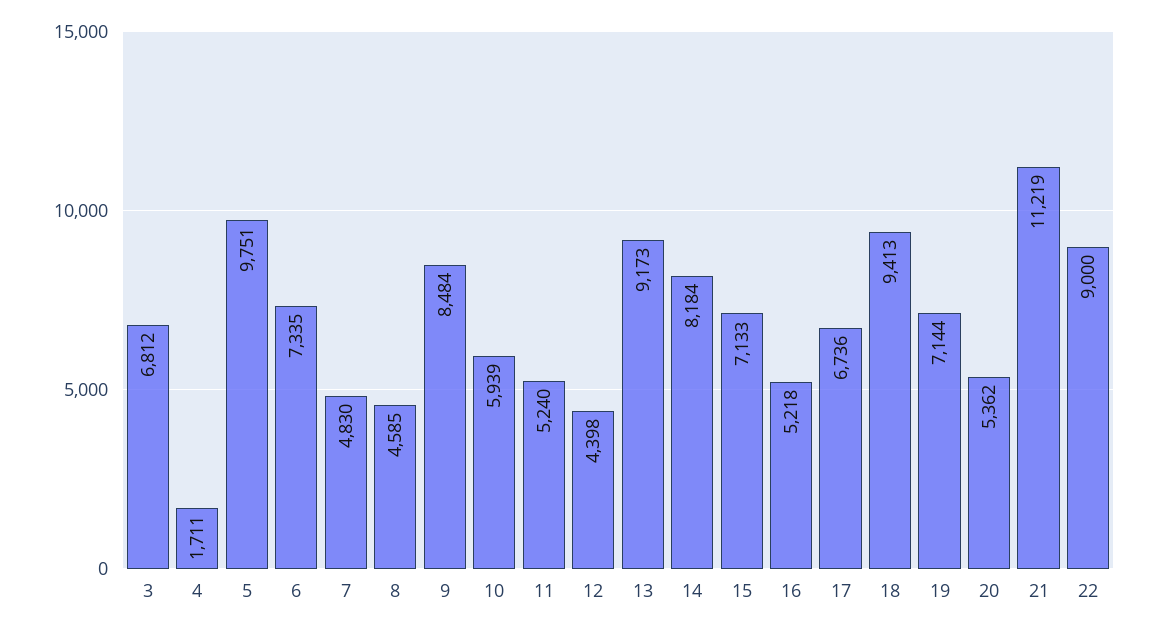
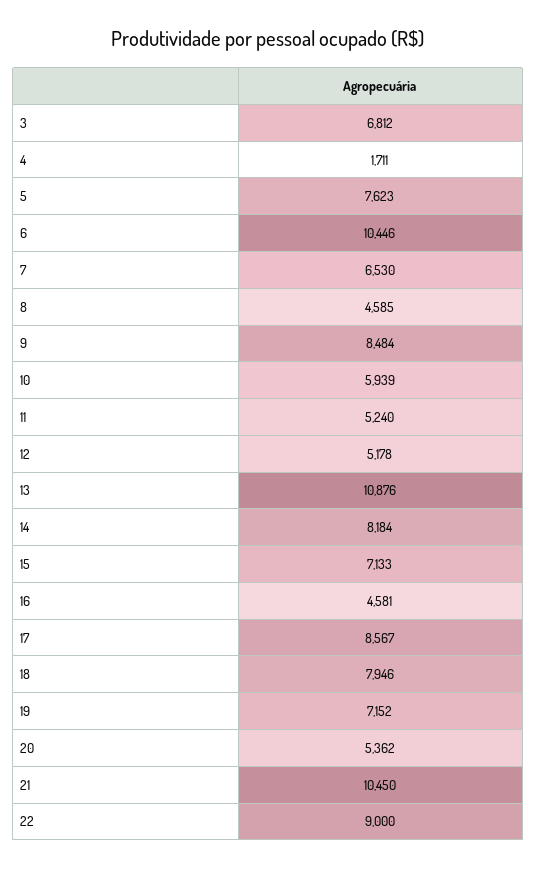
5: 9751 -> 7623
6: 7335 -> 10446
7: 4830 -> 6530
12: 4398 -> 5178
13: 9173 -> 10876
16: 5218 -> 4581
17: 6736 -> 8567
18: 9413 -> 7946
19: 7144 -> 7152
21: 11219 -> 10450

